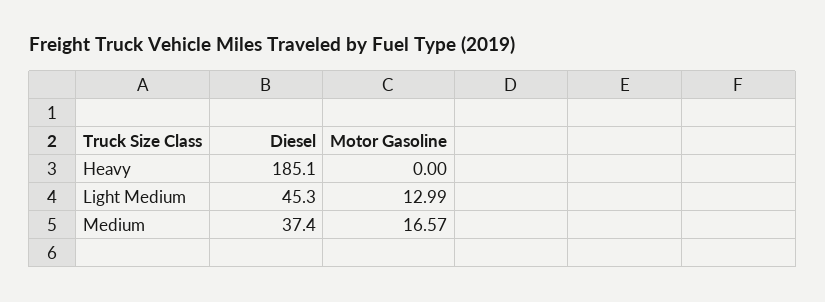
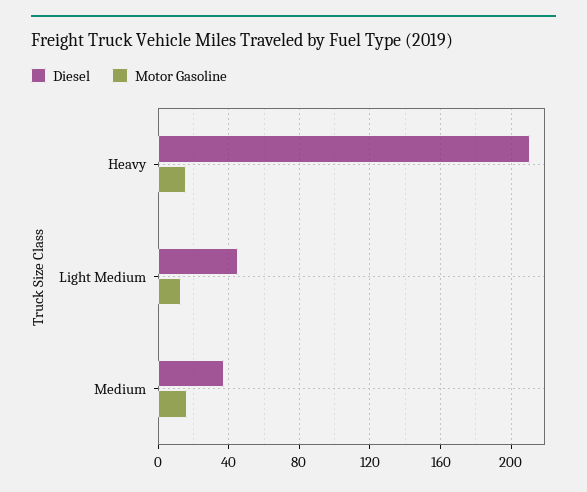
Diesel, Heavy: 185.1 -> 210
Motor Gasoline, Heavy: 0 -> 15

